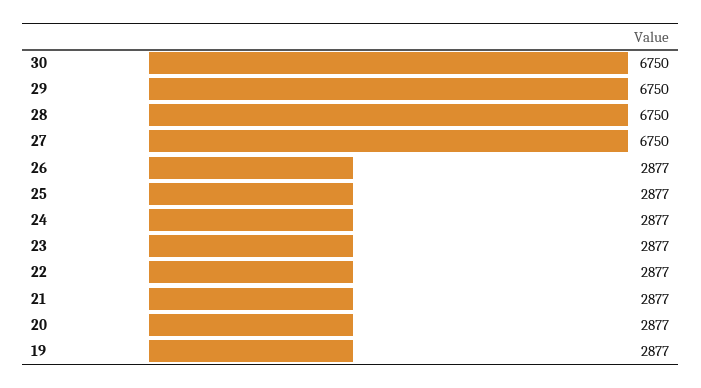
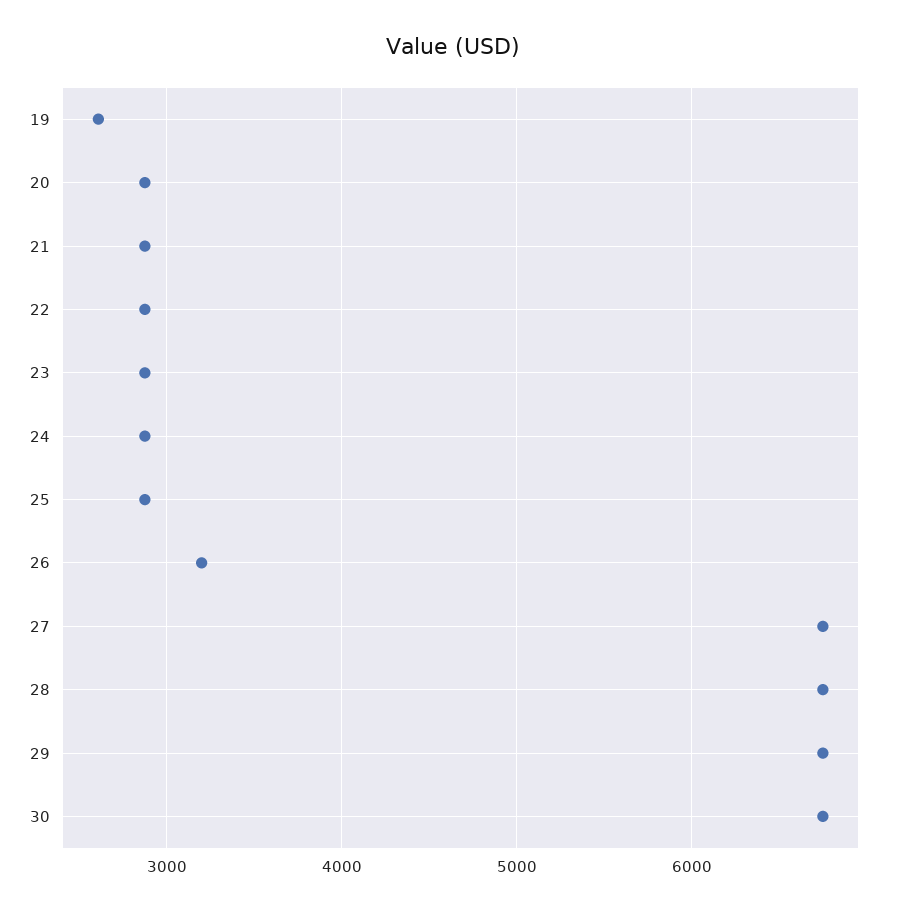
26: 2877 -> 3200
19: 2877 -> 2600

